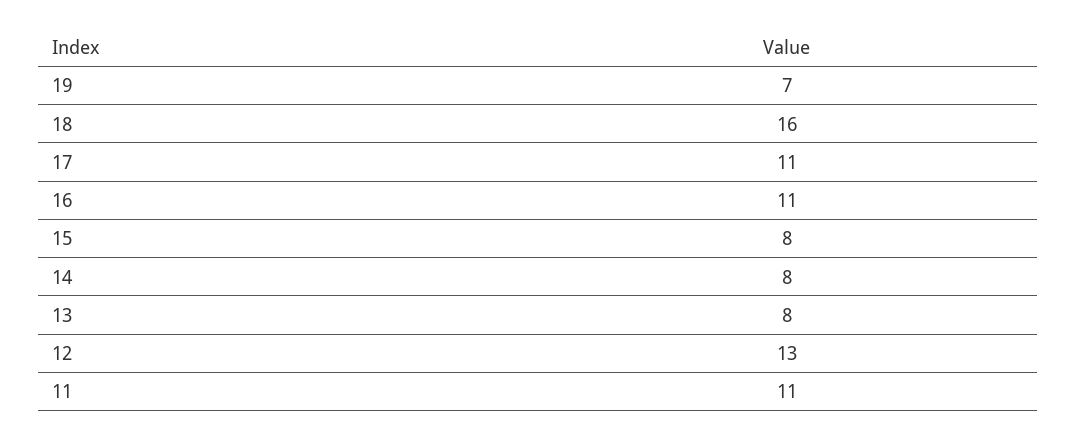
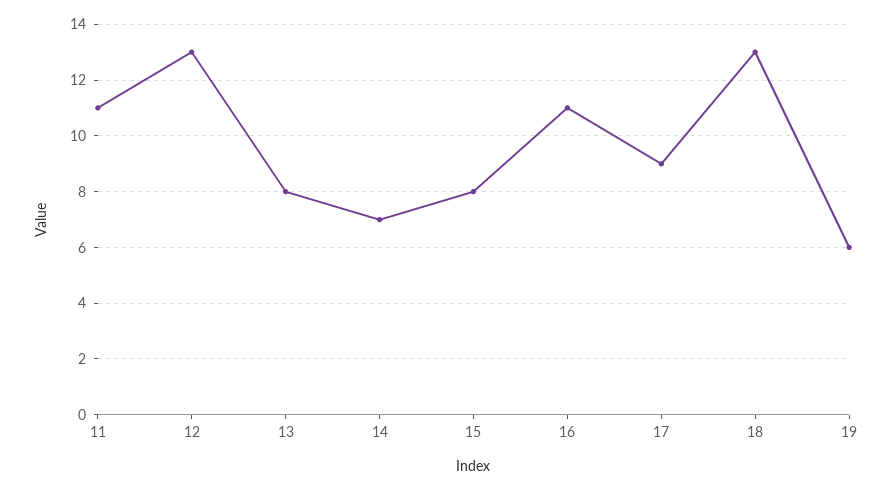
19: 7 -> 6
18: 16 -> 13
17: 11 -> 9
14: 8 -> 7

